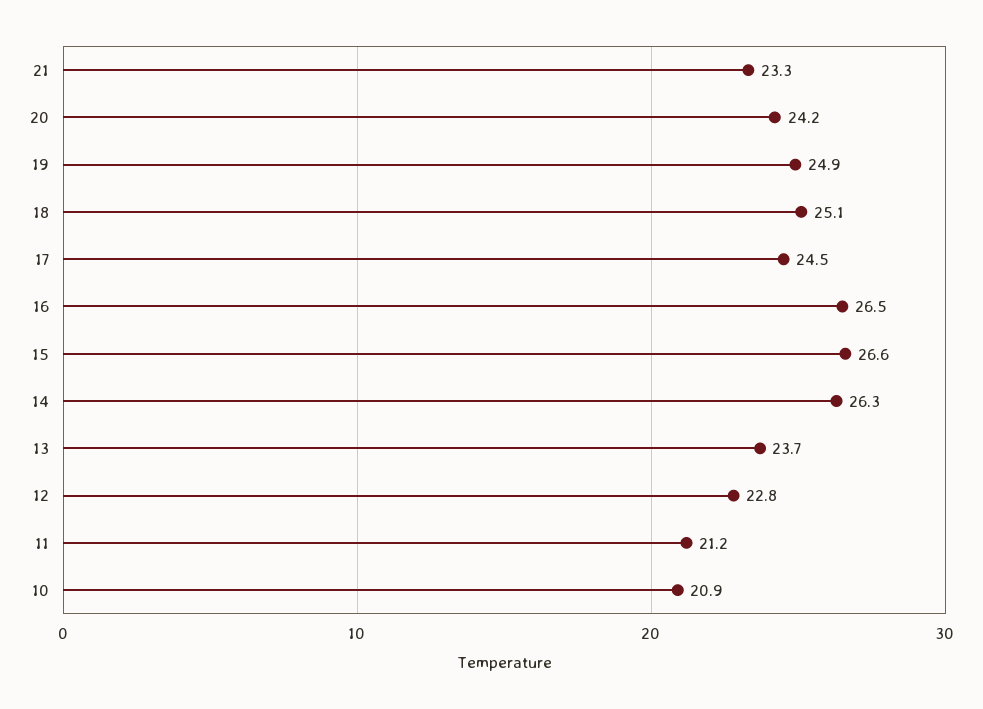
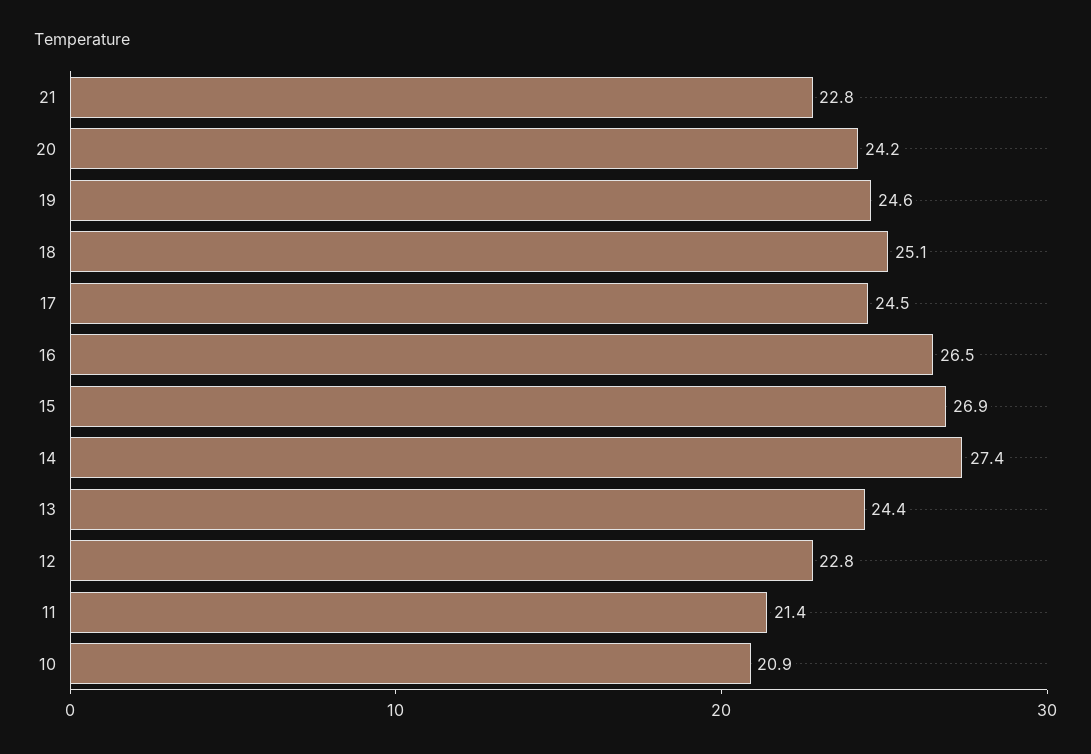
21: 23.3 -> 22.8
19: 24.9 -> 24.6
15: 26.6 -> 26.9
14: 26.3 -> 27.4
13: 23.7 -> 24.4
11: 21.2 -> 21.4

